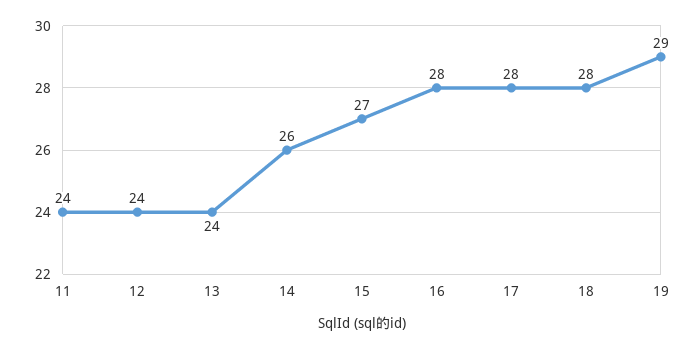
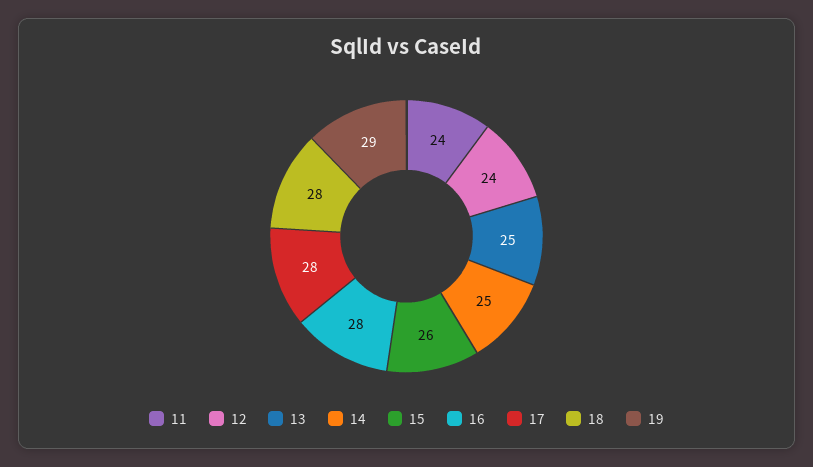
13: 24 -> 25
14: 26 -> 25
15: 27 -> 26

